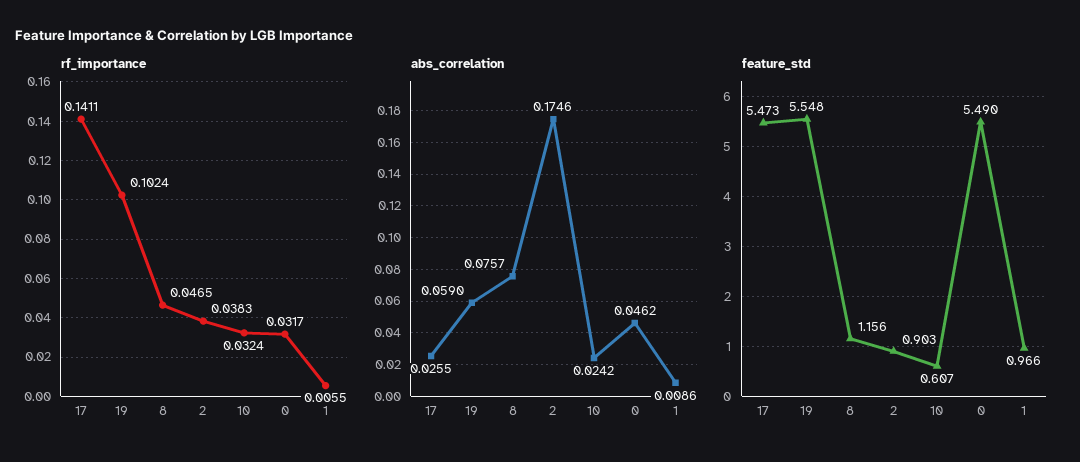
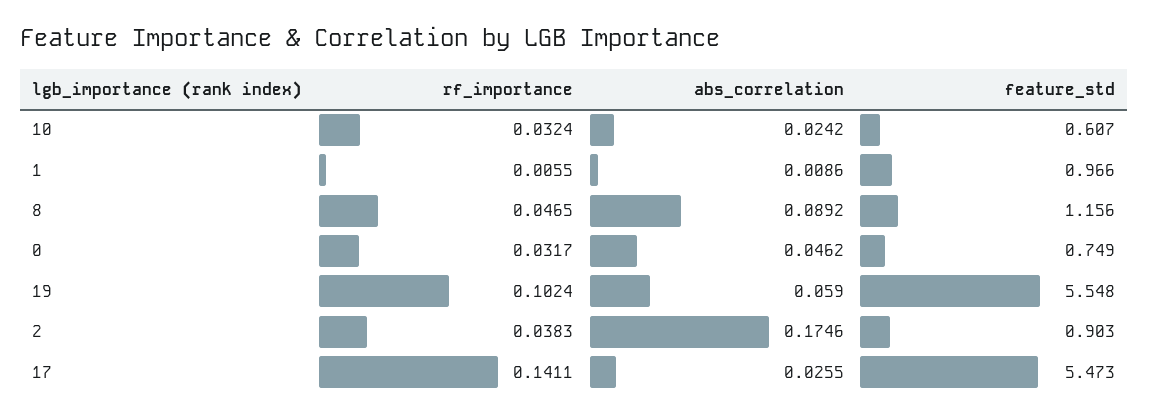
abs_correlation, 8: 0.0757 -> 0.0892
feature_std, 0: 5.49 -> 0.749

